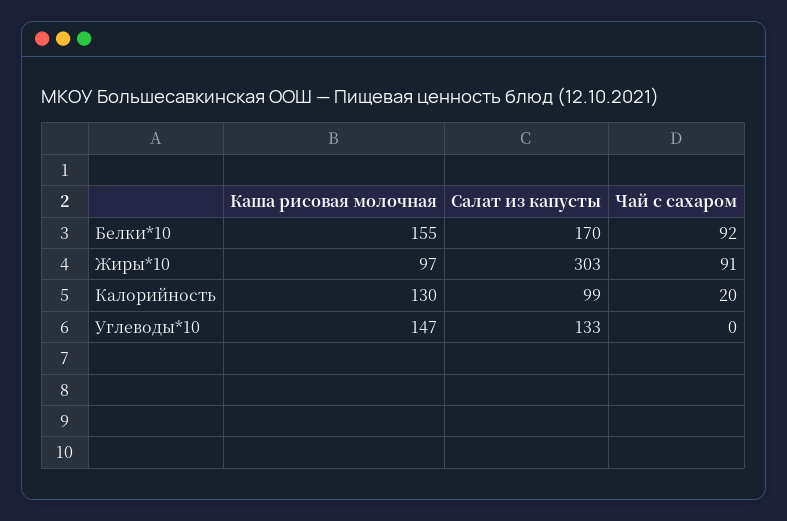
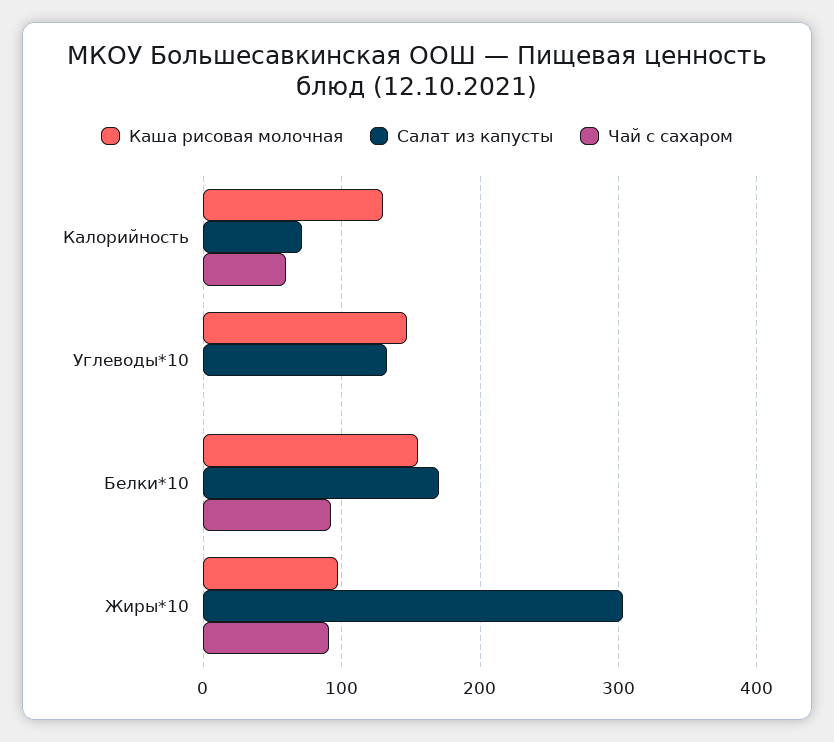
Салат из капусты, Калорийность: 99 -> 70
Чай с сахаром, Калорийность: 20 -> 60

